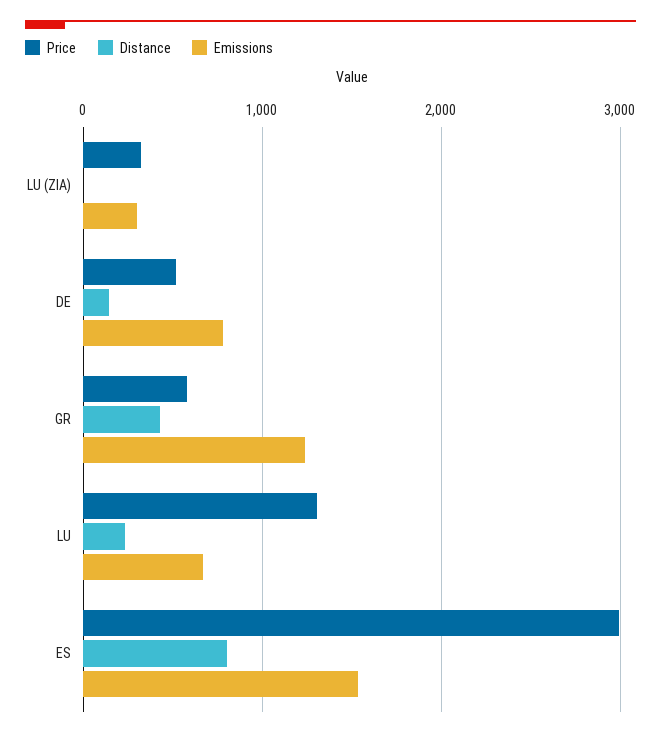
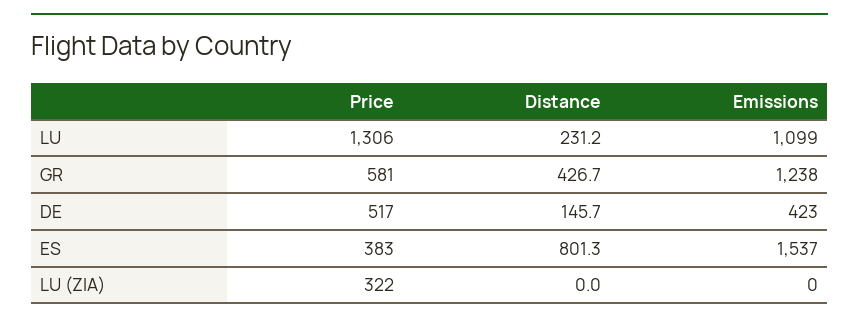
Emissions, LU (ZIA): 300 -> 0
Emissions, DE: 800 -> 423
Emissions, LU: 700 -> 1099
Price, ES: 3000 -> 383

